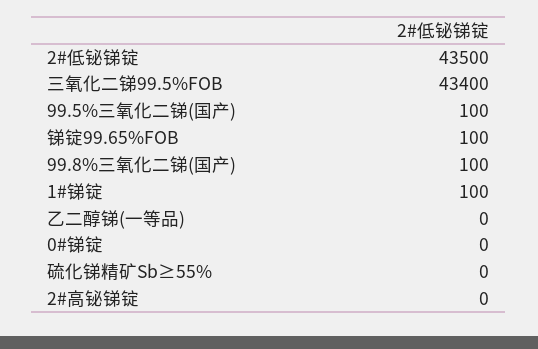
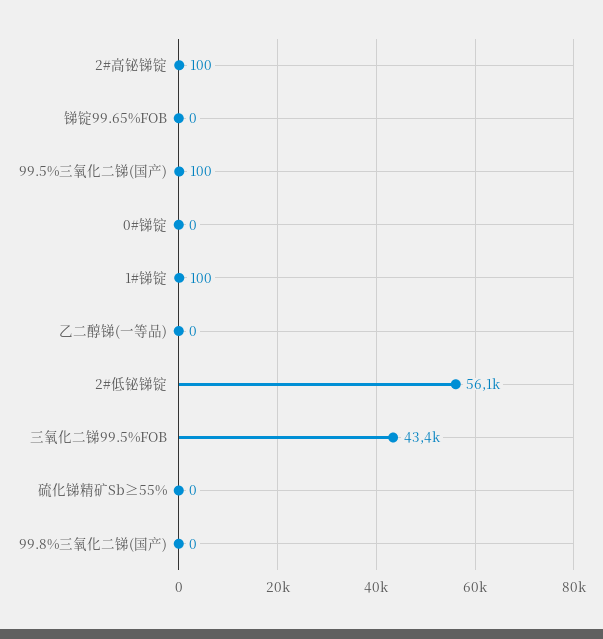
2#低铋锑锭: 43500 -> 56100
锑锭99.65%FOB: 100 -> 0
99.8%三氧化二锑(国产): 100 -> 0
2#高铋锑锭: 0 -> 100

